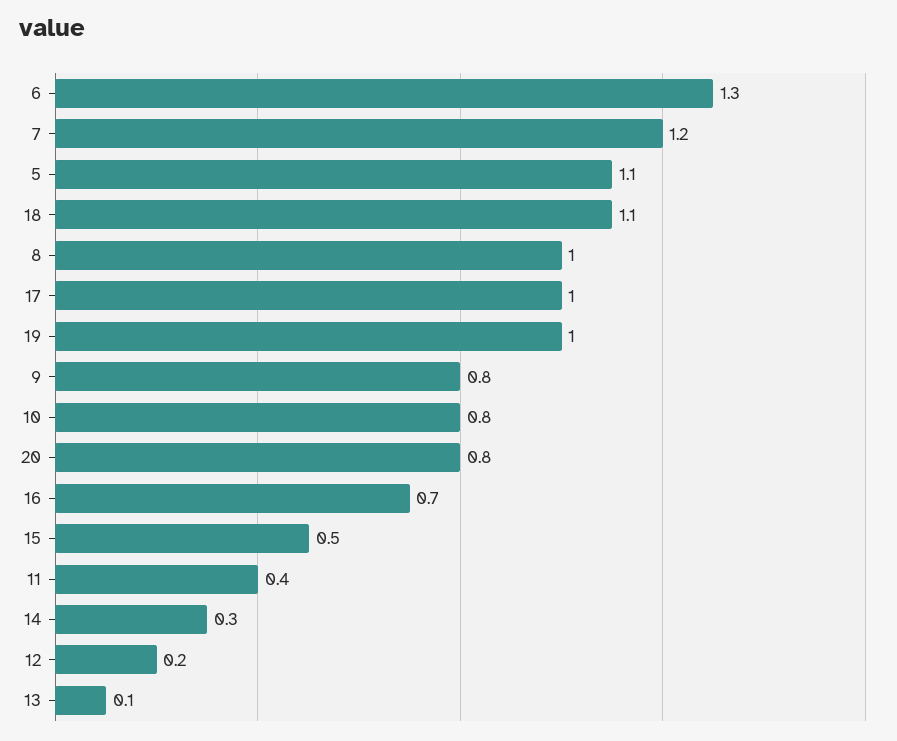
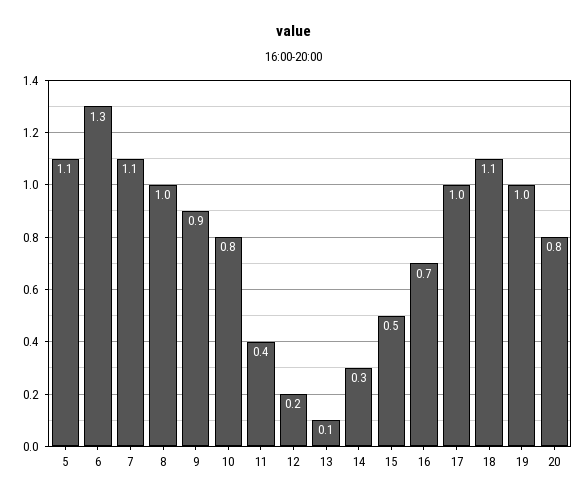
7: 1.2 -> 1.1
9: 0.8 -> 0.9

